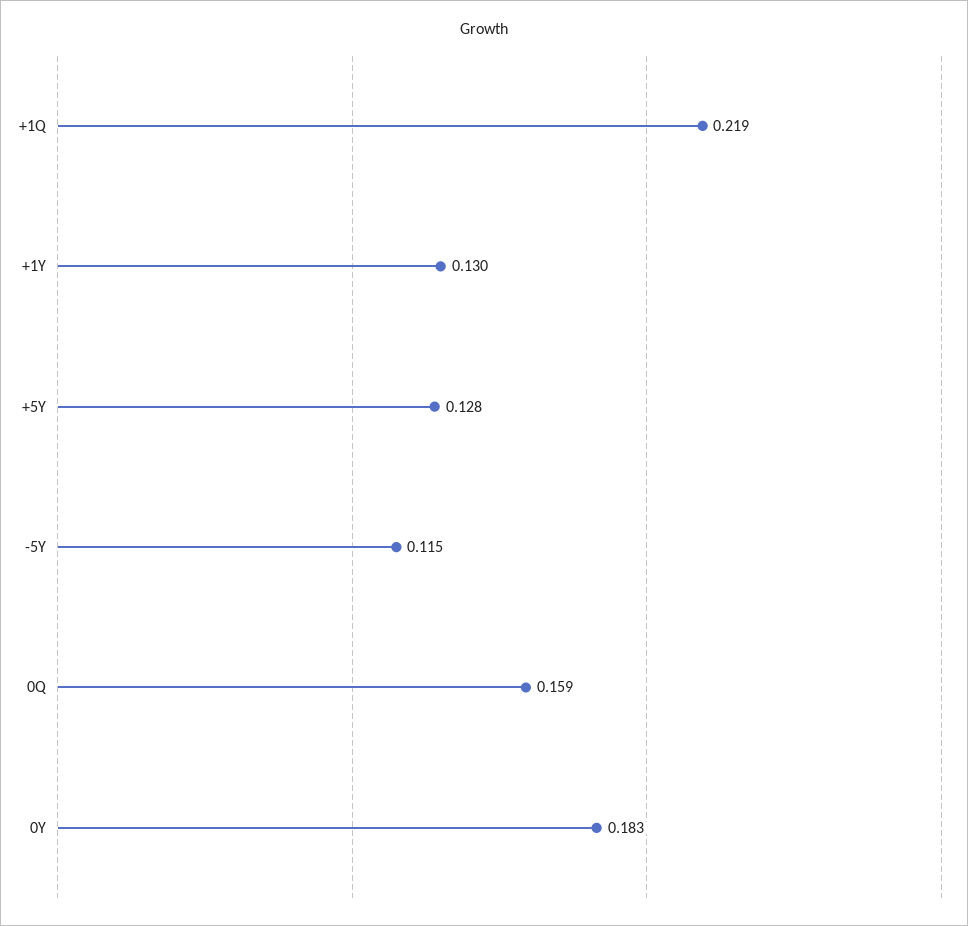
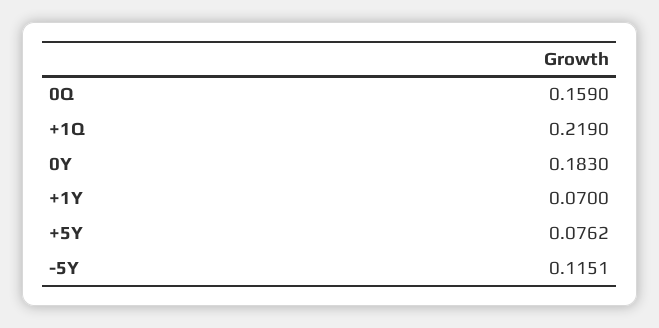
+1Y: 0.13 -> 0.07
+5Y: 0.128 -> 0.0762

